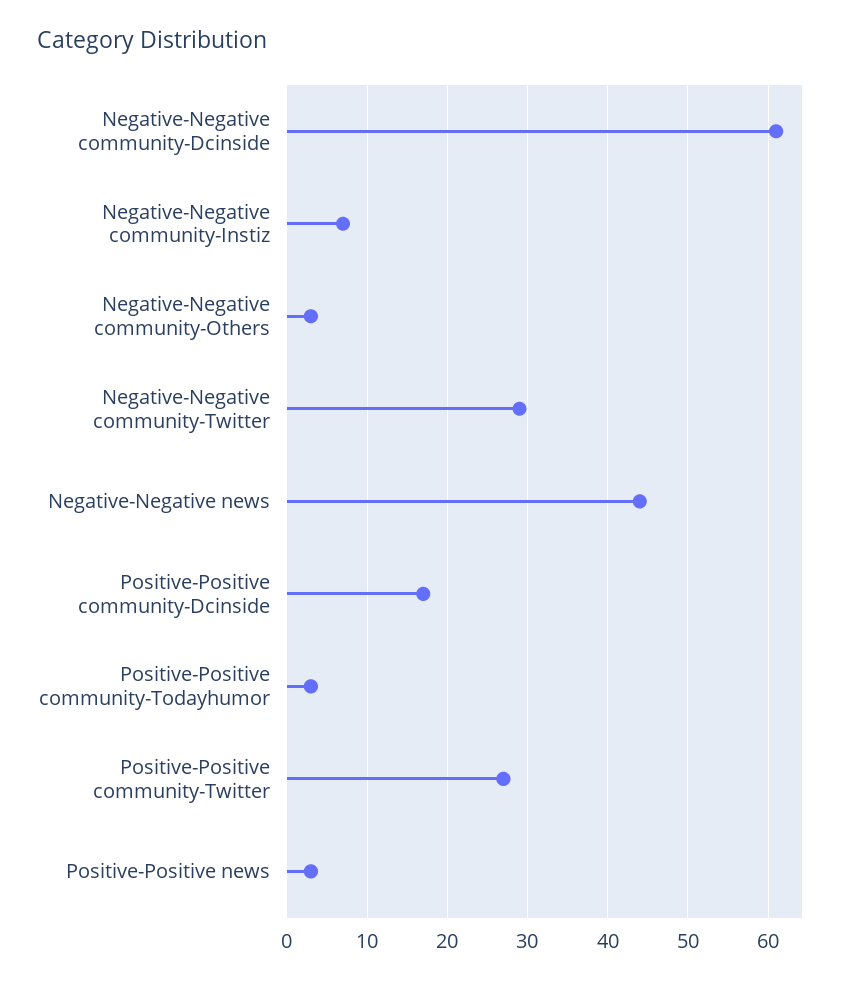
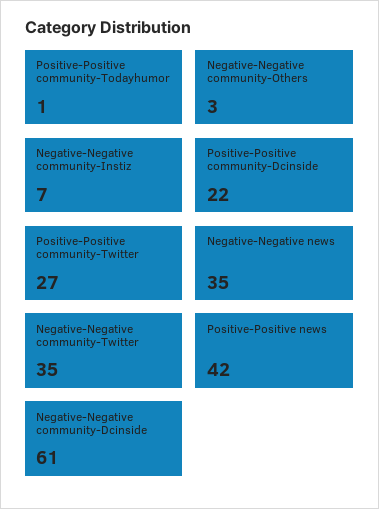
Negative-Negative community-Twitter: 29 -> 35
Negative-Negative news: 44 -> 35
Positive-Positive community-Dcinside: 17 -> 22
Positive-Positive community-Todayhumor: 3 -> 1
Positive-Positive news: 3 -> 42

